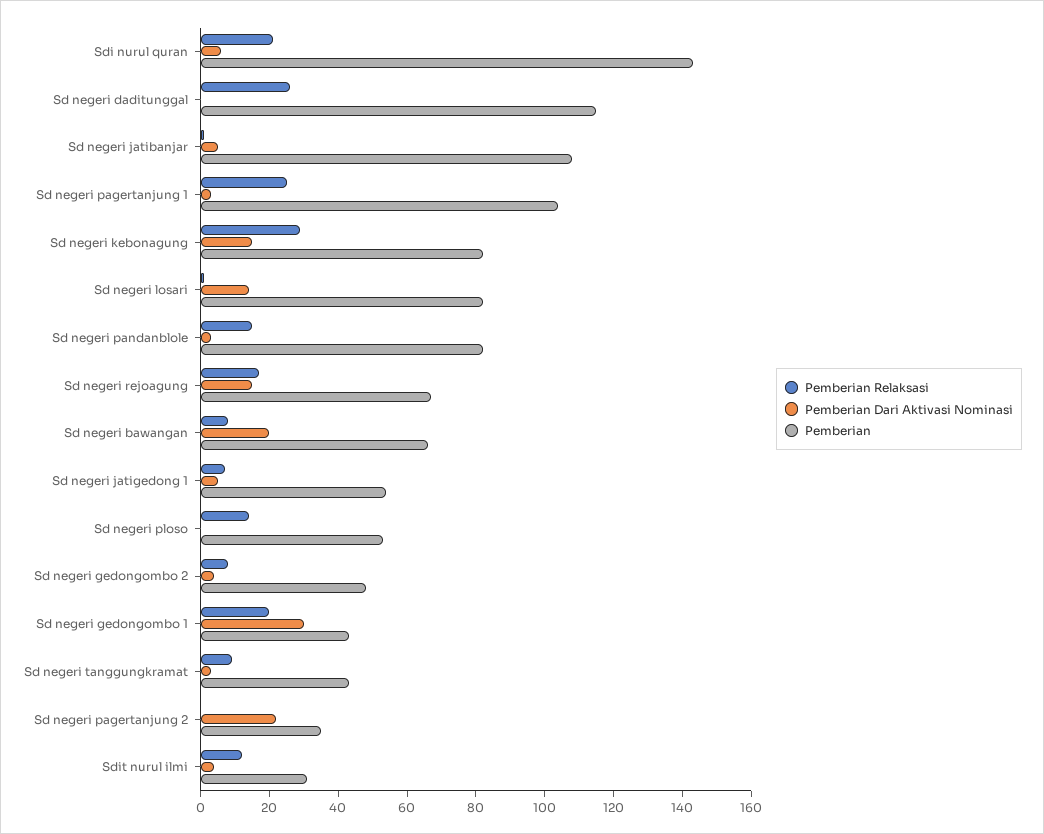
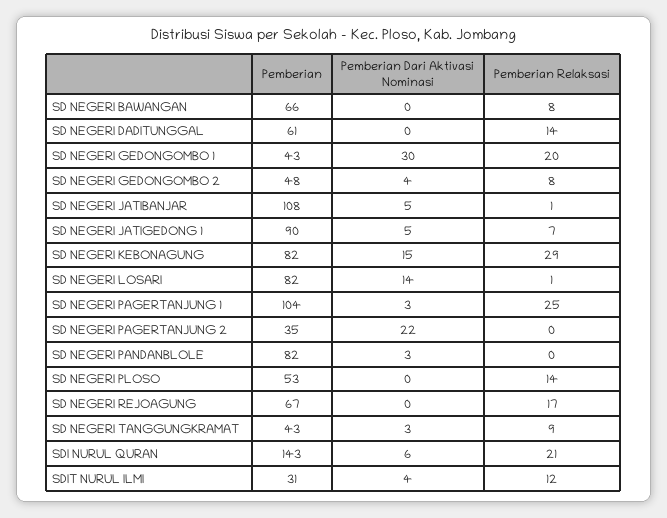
Pemberian Relaksasi, Sd negeri daditunggal: 25 -> 14
Pemberian, Sd negeri daditunggal: 115 -> 61
Pemberian Relaksasi, Sd negeri pandanblole: 15 -> 0
Pemberian Dari Aktivasi Nominasi, Sd negeri rejoagung: 15 -> 0
Pemberian Dari Aktivasi Nominasi, Sd negeri bawangan: 20 -> 0
Pemberian, Sd negeri jatigedong 1: 55 -> 90

